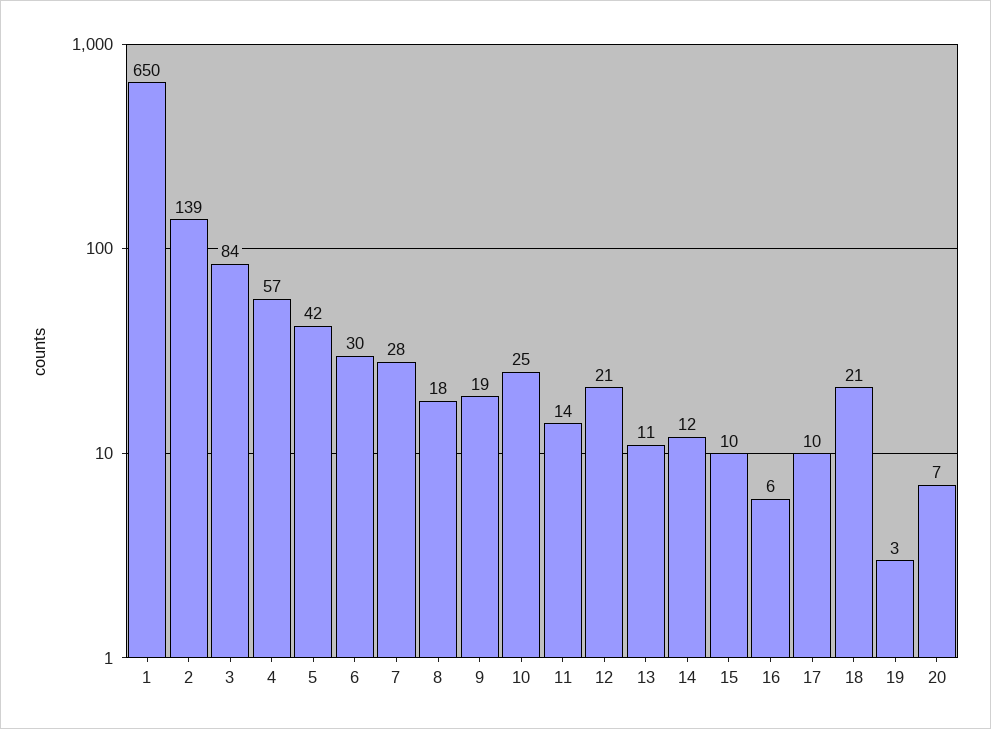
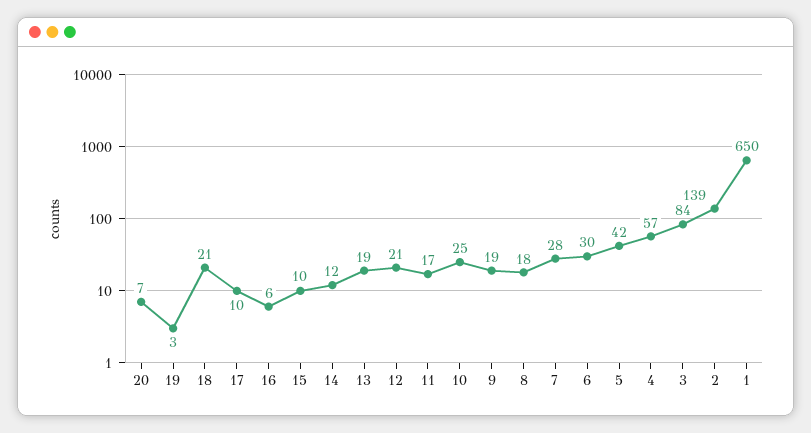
11: 14 -> 17
13: 11 -> 19

